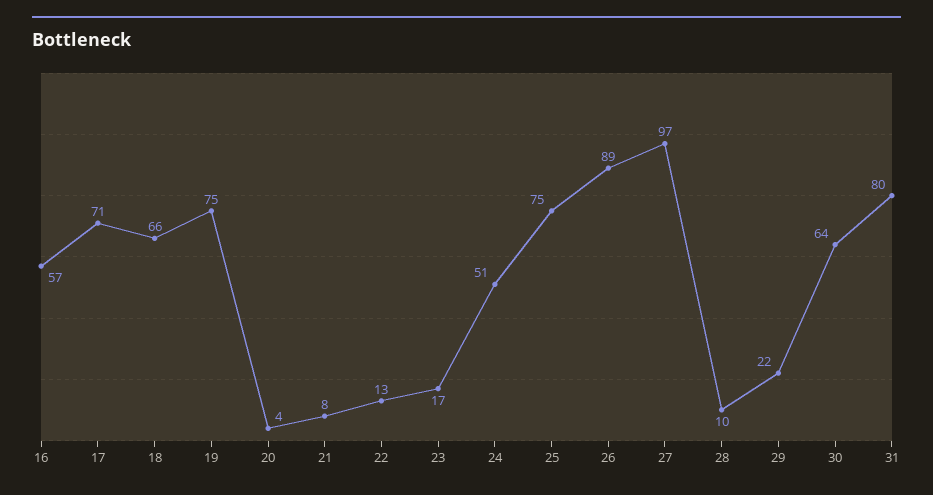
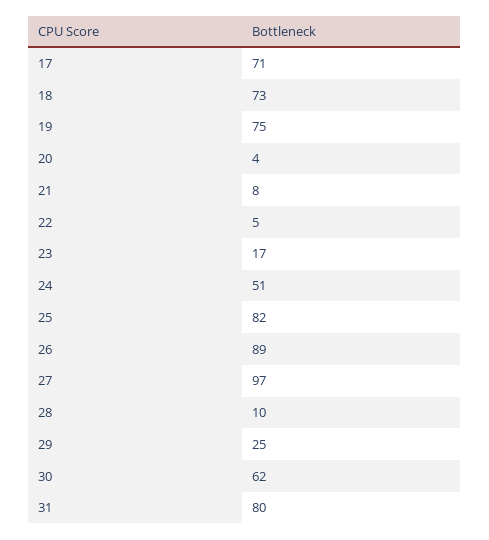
16: 57 -> none
18: 66 -> 73
22: 13 -> 5
25: 75 -> 82
29: 22 -> 25
30: 64 -> 62

